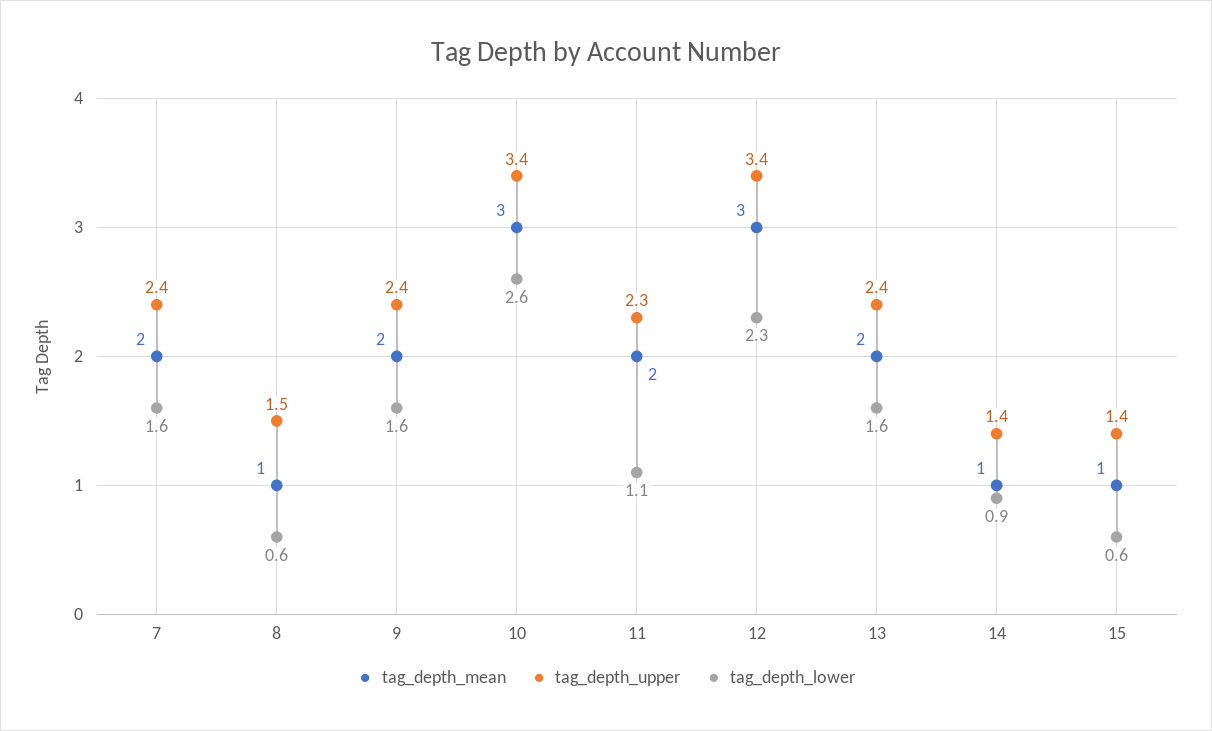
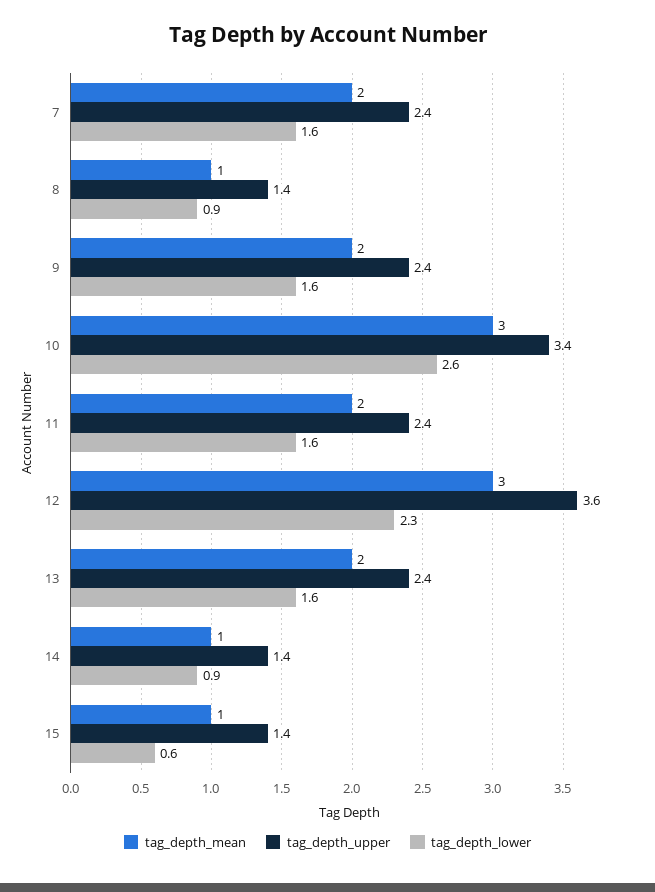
tag_depth_upper, 8: 1.5 -> 1.4
tag_depth_lower, 8: 0.6 -> 0.9
tag_depth_upper, 11: 2.3 -> 2.4
tag_depth_lower, 11: 1.1 -> 1.6
tag_depth_upper, 12: 3.4 -> 3.6

